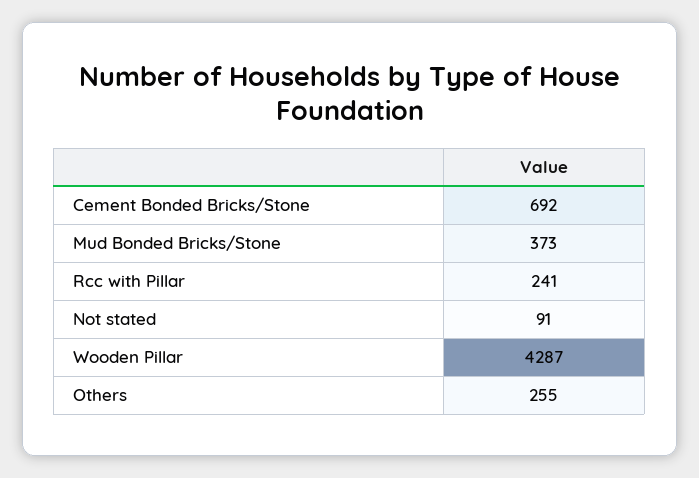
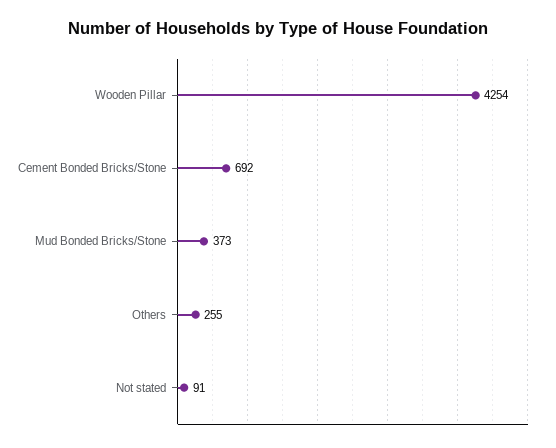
Rcc with Pillar: 241 -> none
Wooden Pillar: 4287 -> 4254

